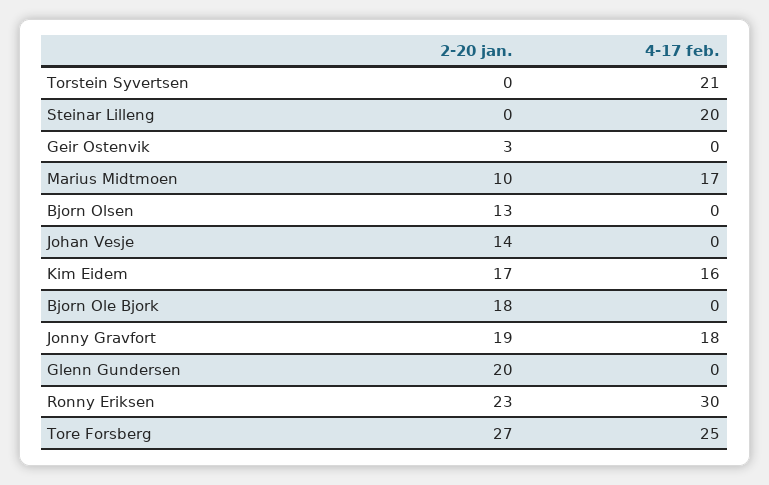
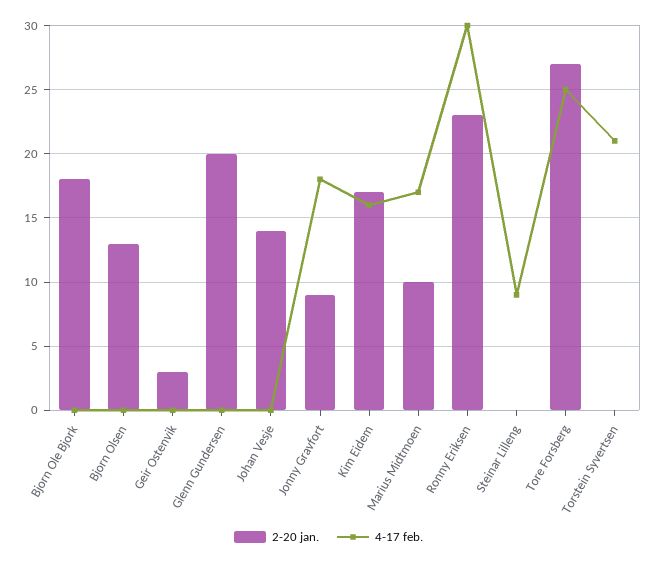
4-17 feb., Steinar Lilleng: 20 -> 9
2-20 jan., Jonny Gravfort: 19 -> 9

